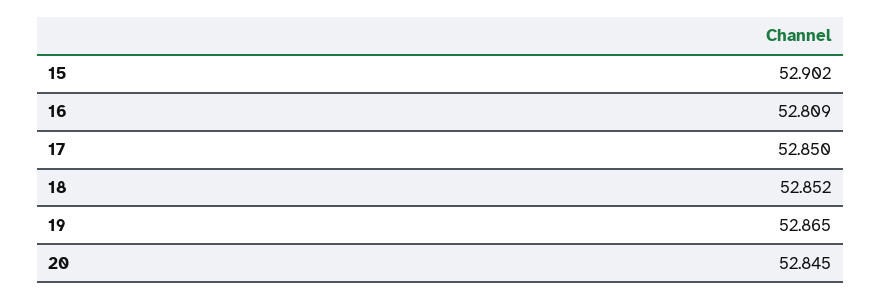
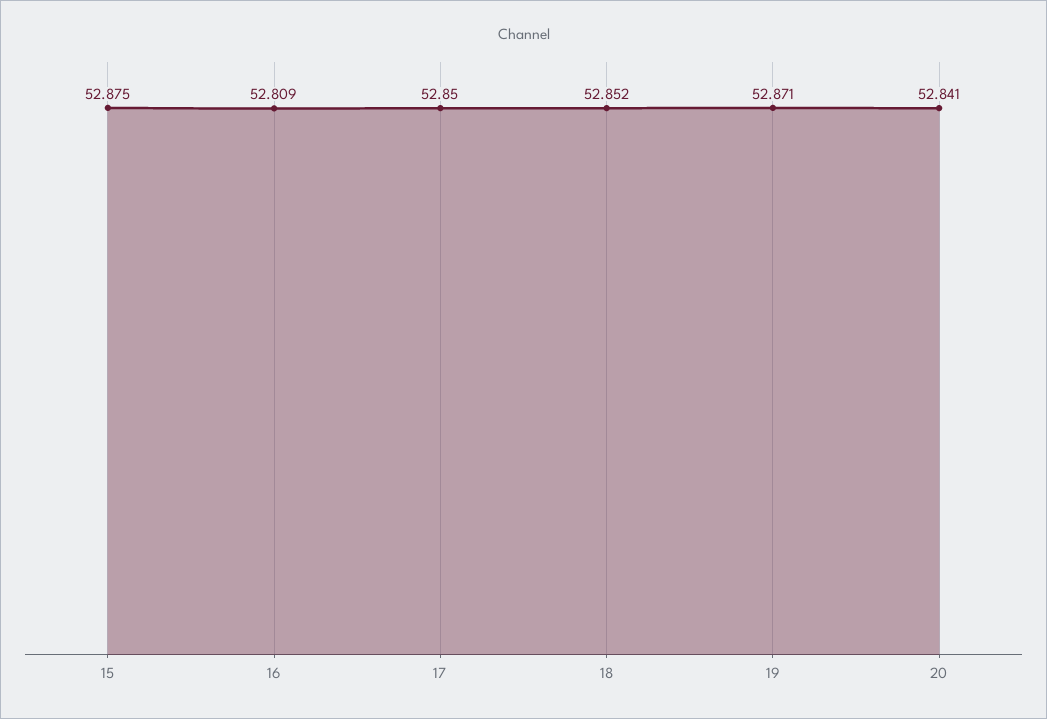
15: 52.902 -> 52.875
19: 52.865 -> 52.871
20: 52.845 -> 52.841

